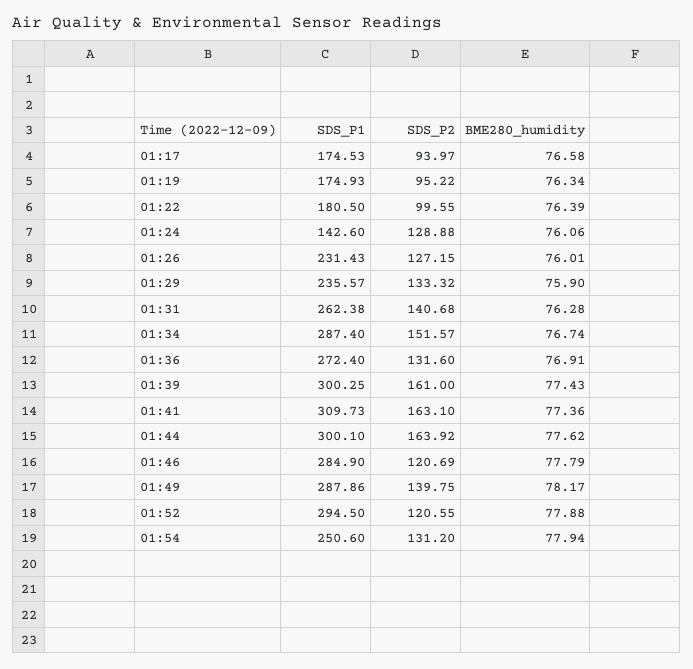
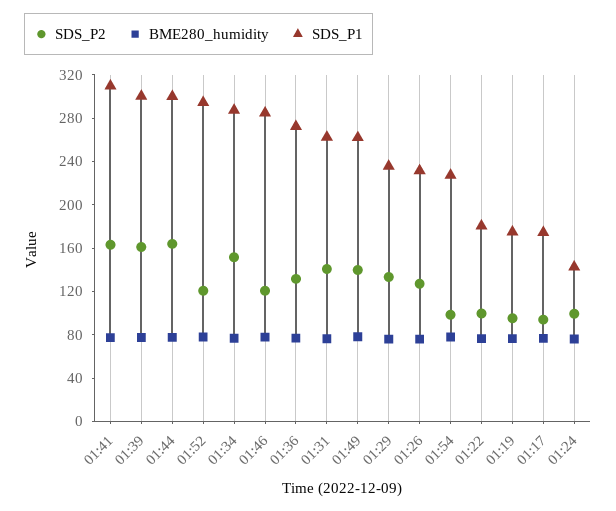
SDS_P2, 01:24: 128.88 -> 100
SDS_P1, 01:49: 287.86 -> 260
SDS_P1, 01:54: 250.6 -> 230
SDS_P2, 01:54: 131.2 -> 100

